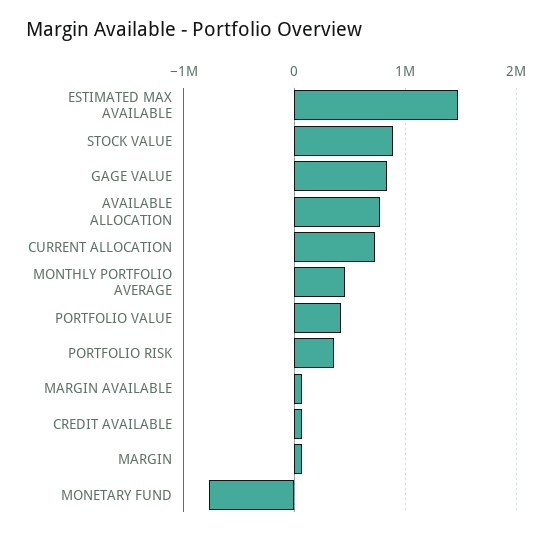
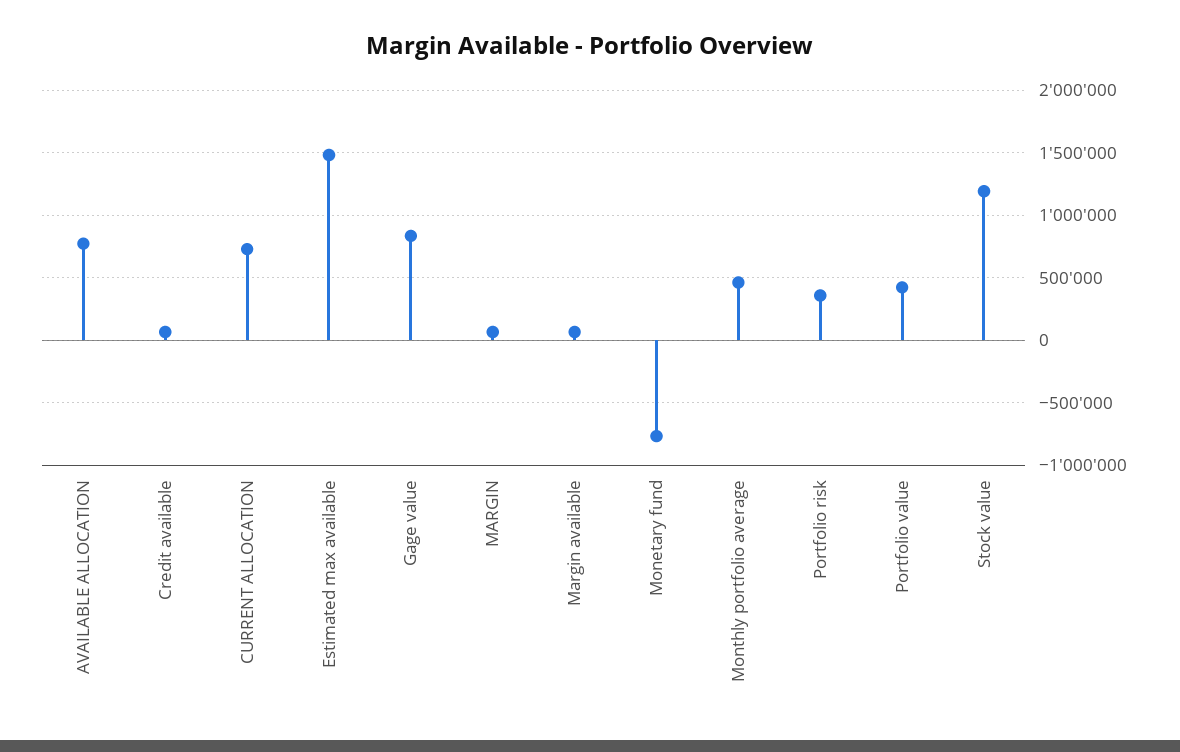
STOCK VALUE: 900000 -> 1200000

